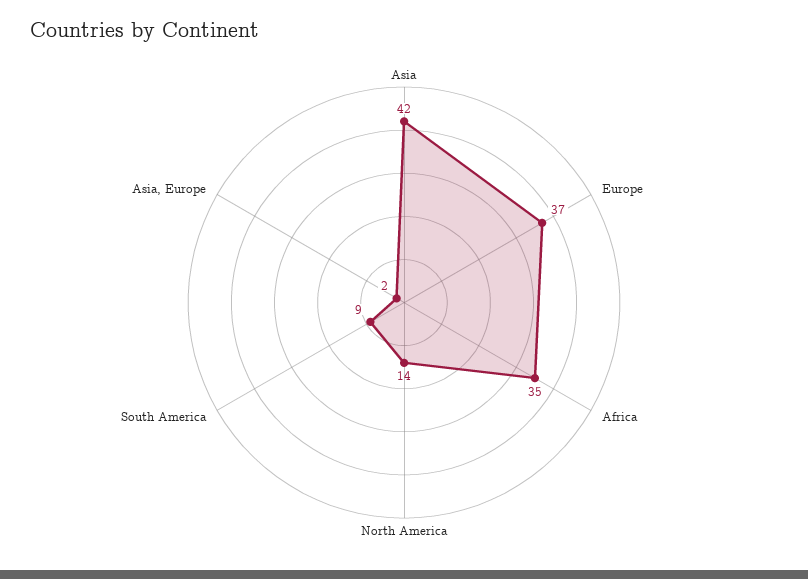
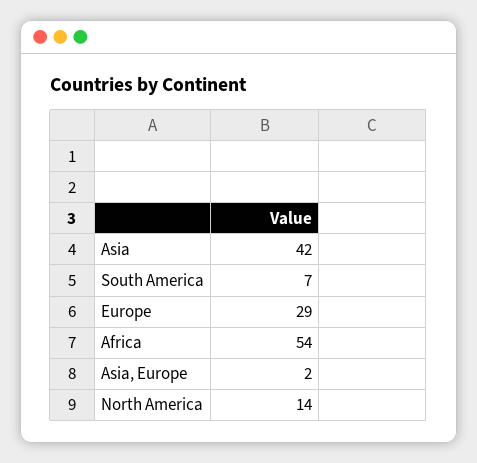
Europe: 37 -> 29
Africa: 35 -> 54
South America: 9 -> 7

